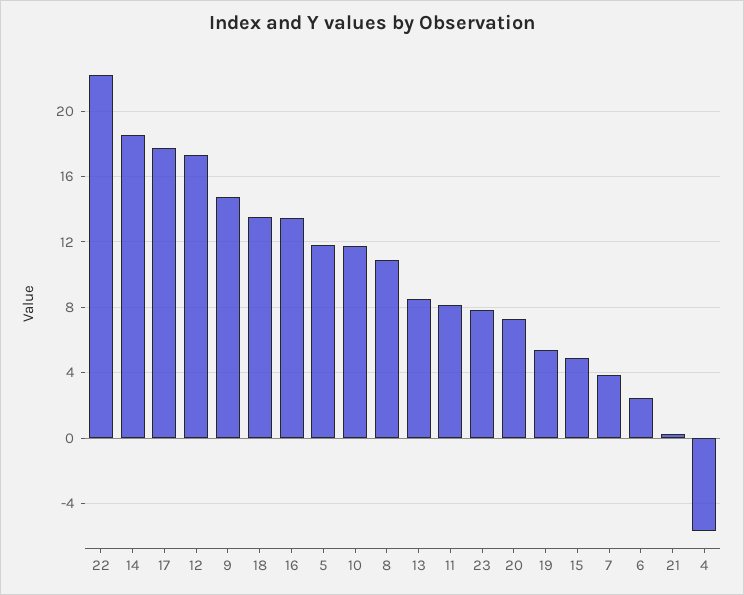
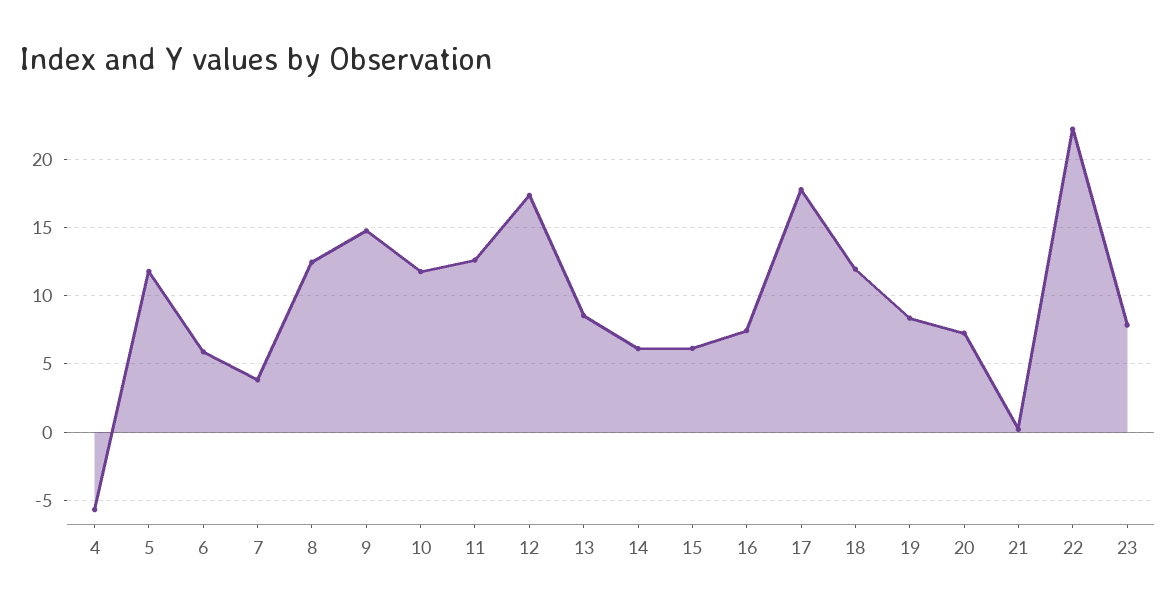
14: 18.5 -> 6
18: 13.5 -> 12
16: 13.5 -> 7.5
8: 11 -> 12.5
11: 8 -> 12.5
19: 5.5 -> 8.5
15: 5 -> 6
6: 2.5 -> 6

